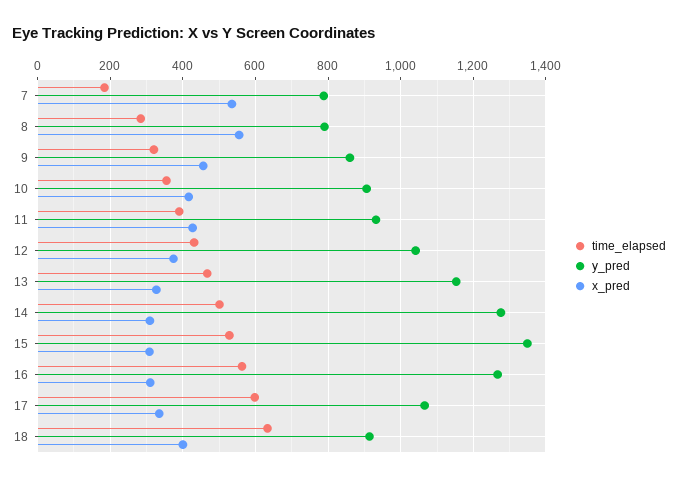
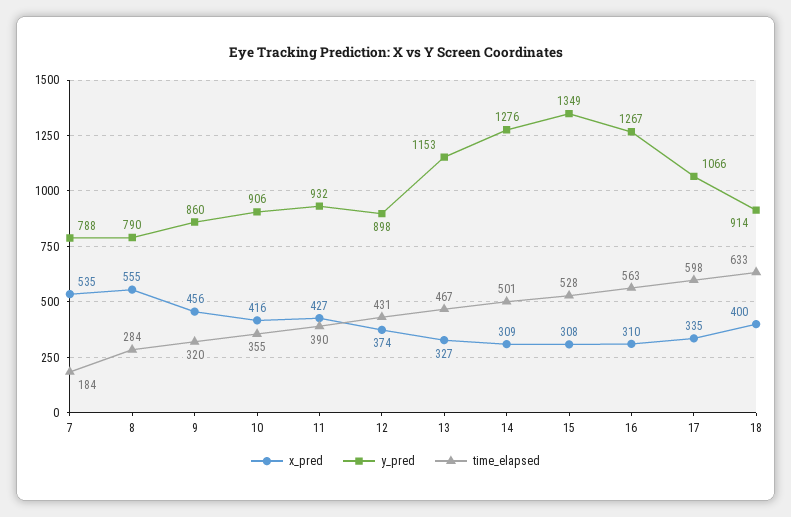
y_pred, 12: 1040 -> 898

